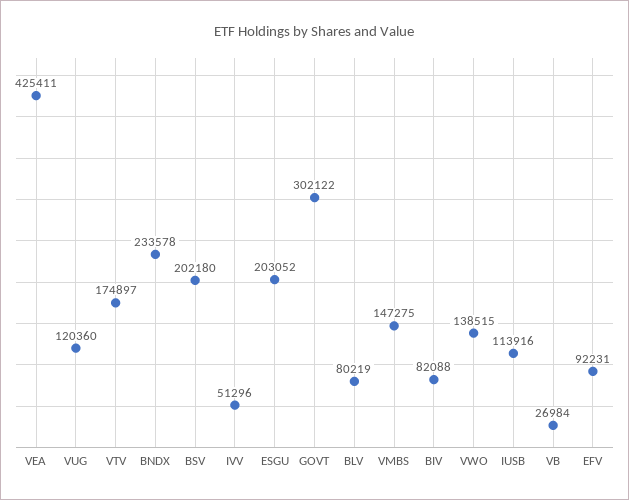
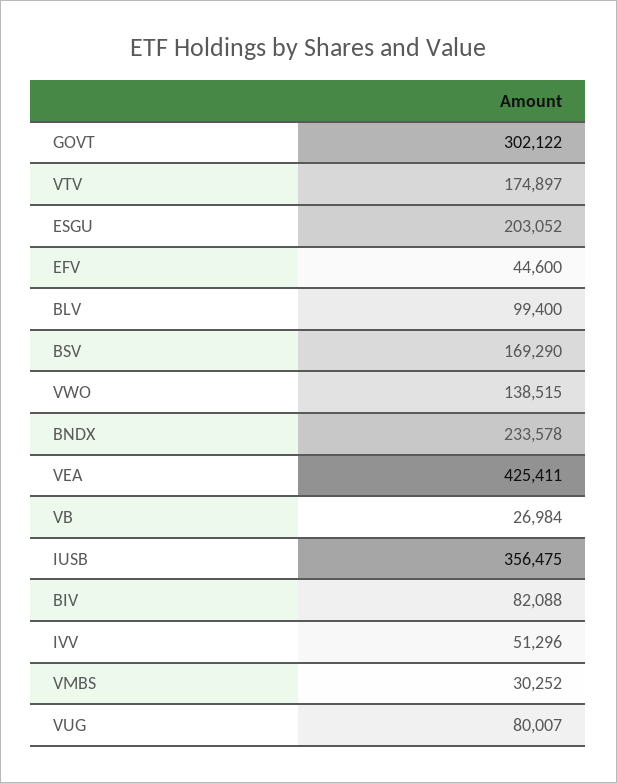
VUG: 120360 -> 80007
BSV: 202180 -> 169290
BLV: 80219 -> 99400
VMBS: 147275 -> 30252
IUSB: 113916 -> 356475
EFV: 92231 -> 44600

